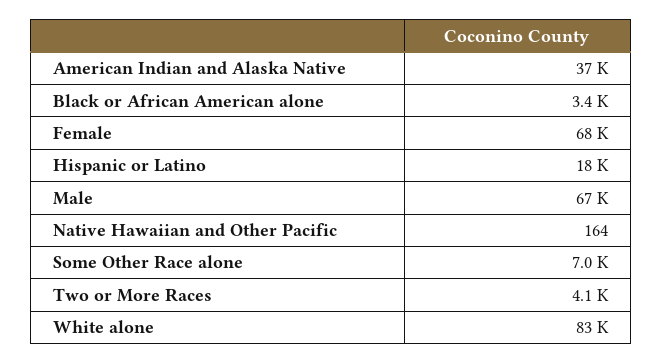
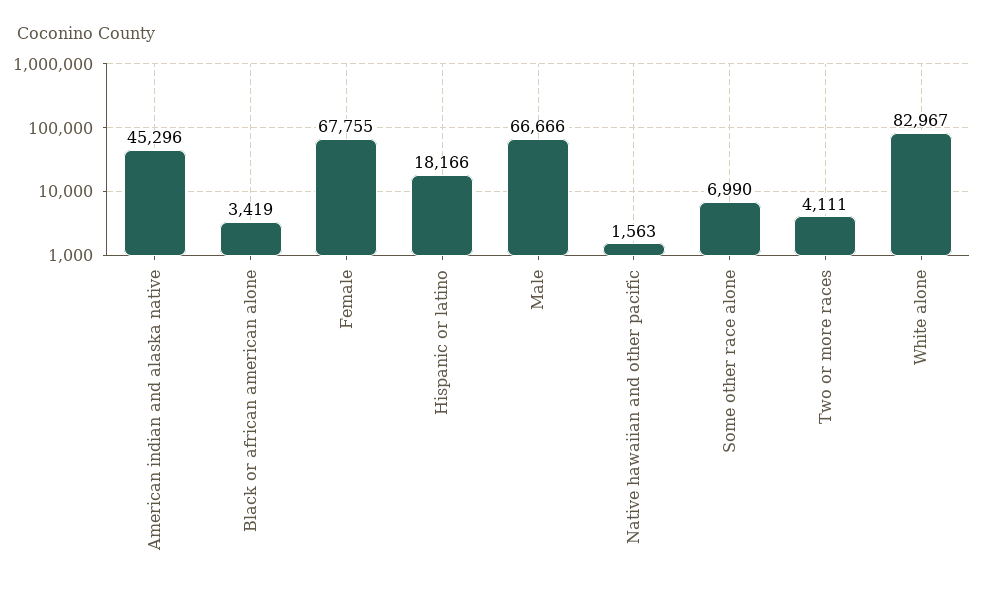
American Indian and Alaska Native: 37000 -> 45296
Native Hawaiian and Other Pacific: 164 -> 1563

